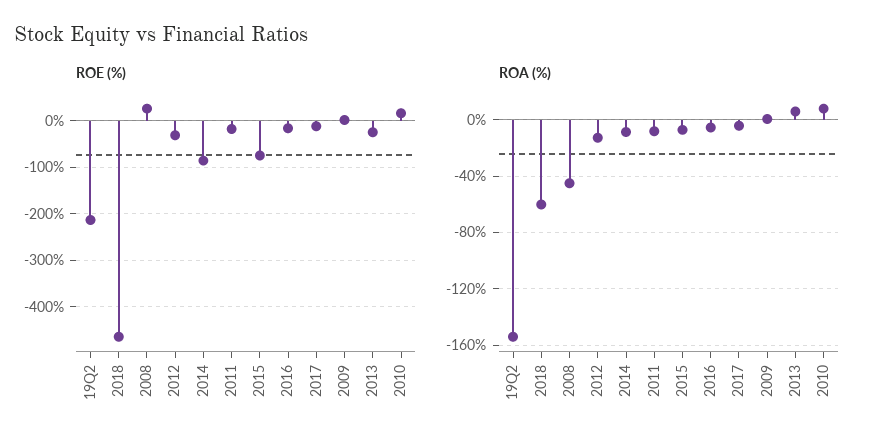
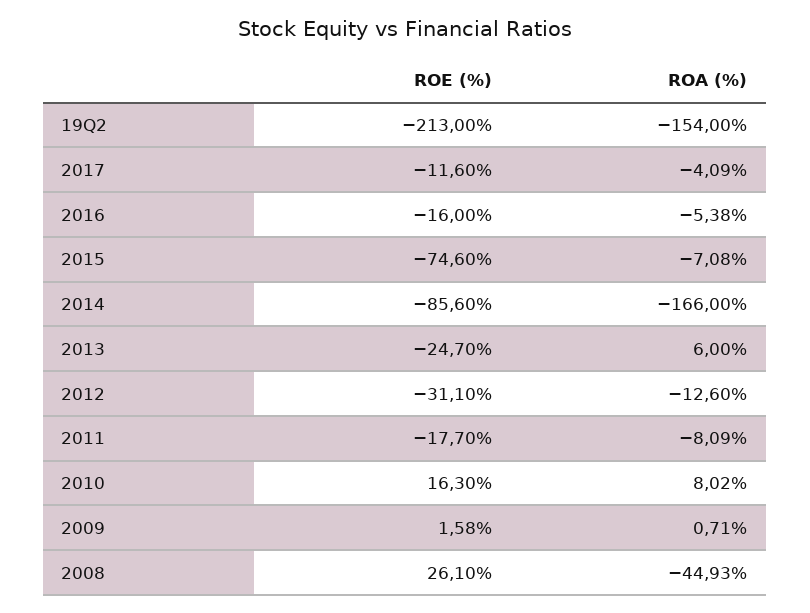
ROE (%), 2018: -460 -> none
ROA (%), 2018: -60 -> none
ROA (%), 2014: -10 -> -166

